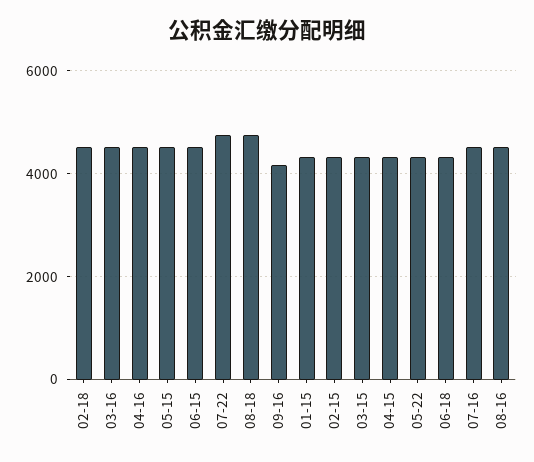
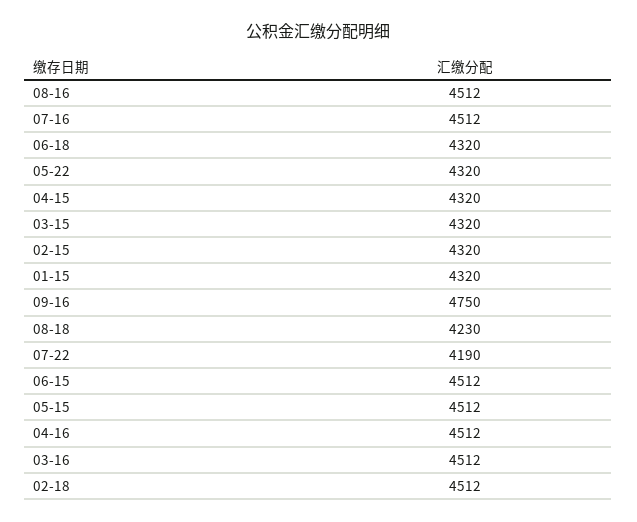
07-22: 4800 -> 4190
08-18: 4800 -> 4230
09-16: 4200 -> 4750

